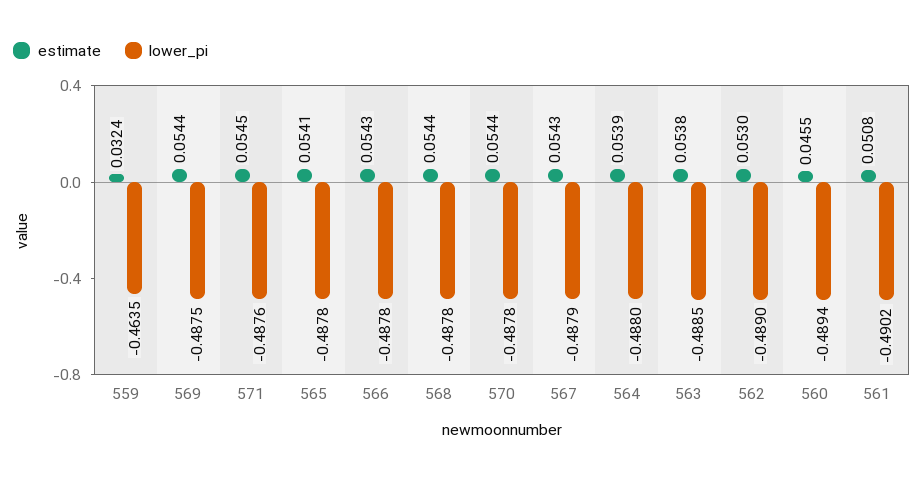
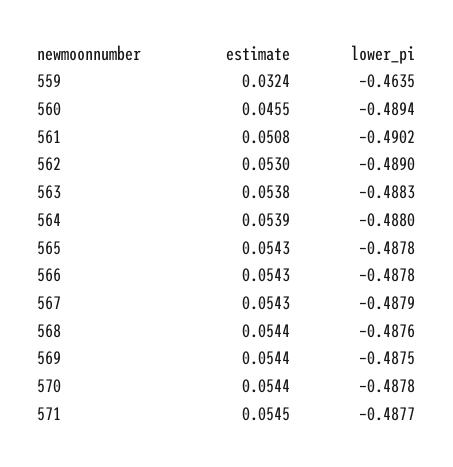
lower_pi, 571: -0.4876 -> -0.4877
estimate, 565: 0.0541 -> 0.0543
lower_pi, 568: -0.4878 -> -0.4876
lower_pi, 563: -0.4885 -> -0.4883

